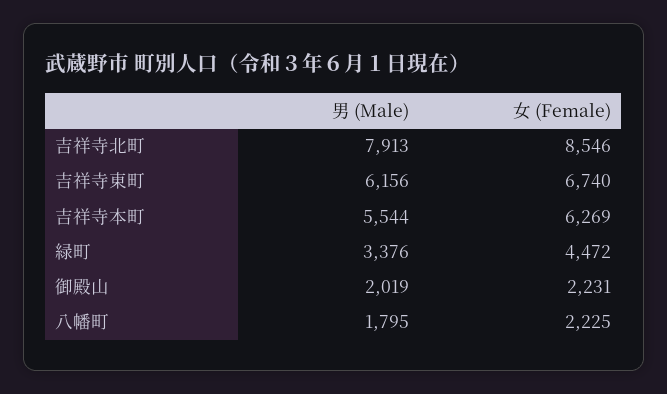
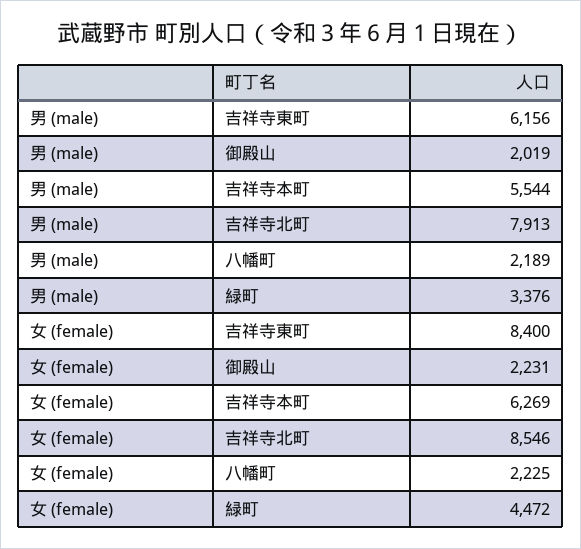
女 (Female), 吉祥寺東町: 6740 -> 8400
男 (Male), 八幡町: 1795 -> 2189

